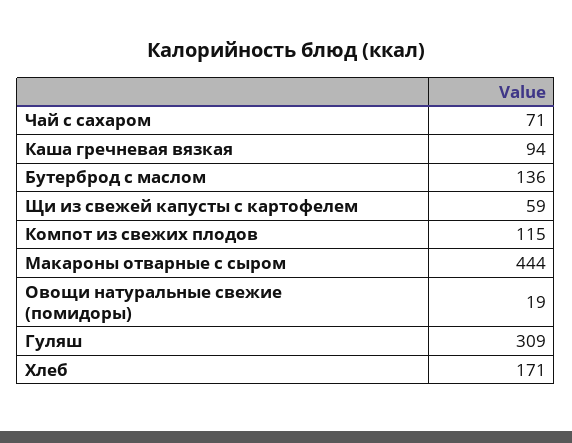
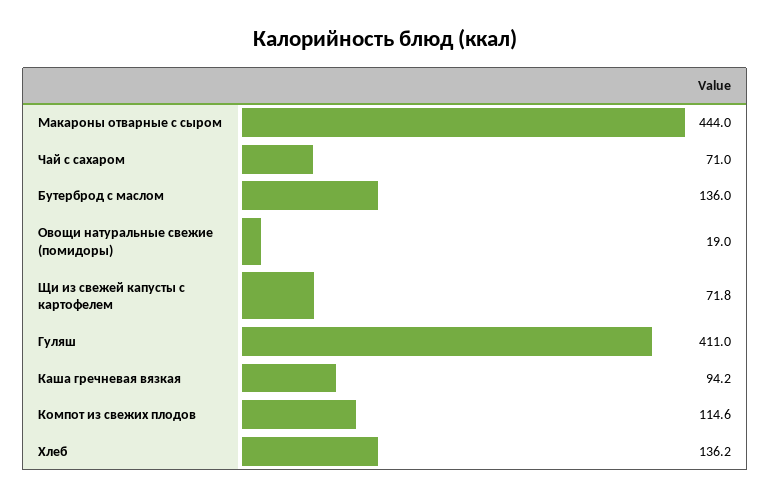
Щи из свежей капусты с картофелем: 59 -> 71.8
Гуляш: 309 -> 411
Хлеб: 171 -> 136.2

